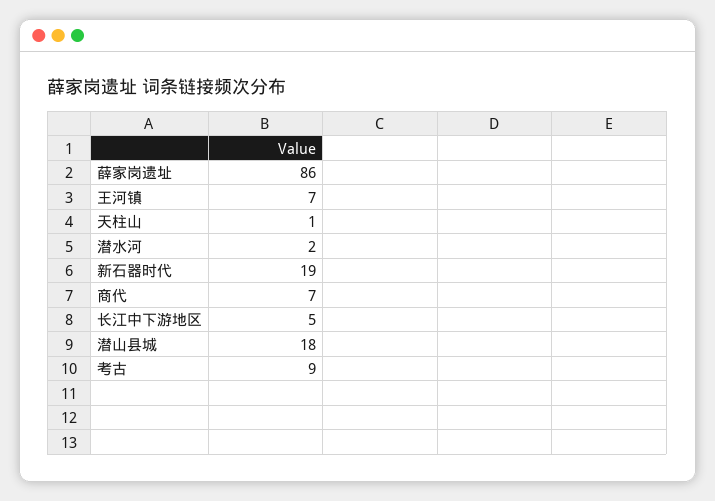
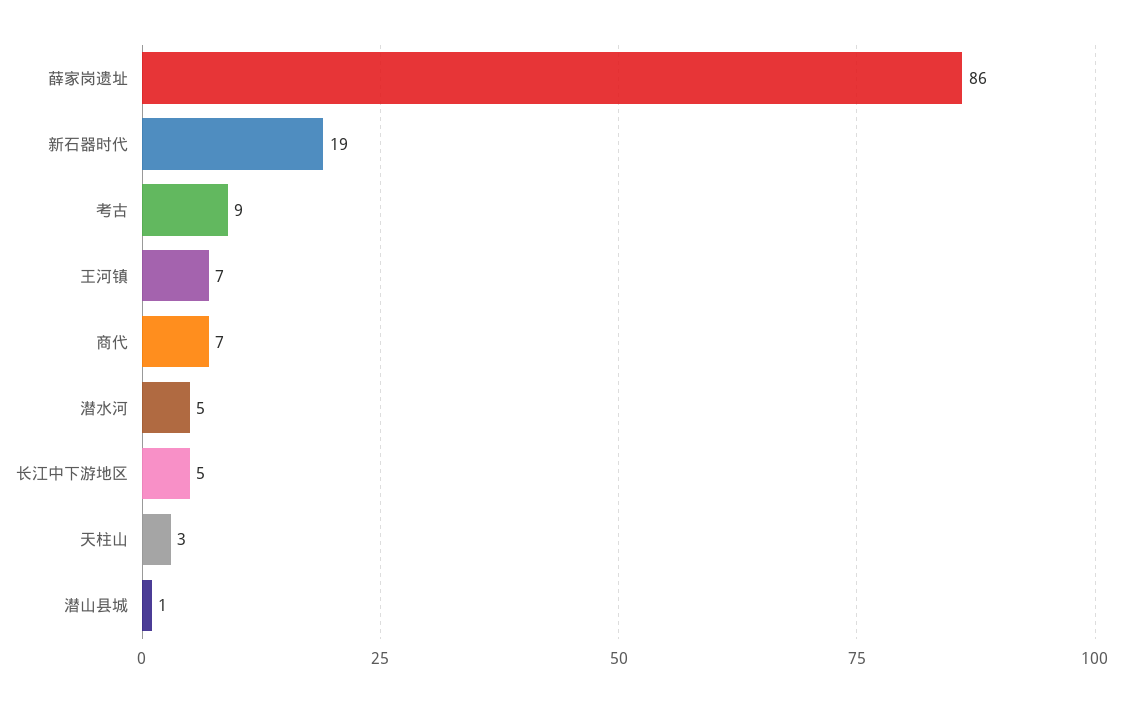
天柱山: 1 -> 3
潜水河: 2 -> 5
潜山县城: 18 -> 1

